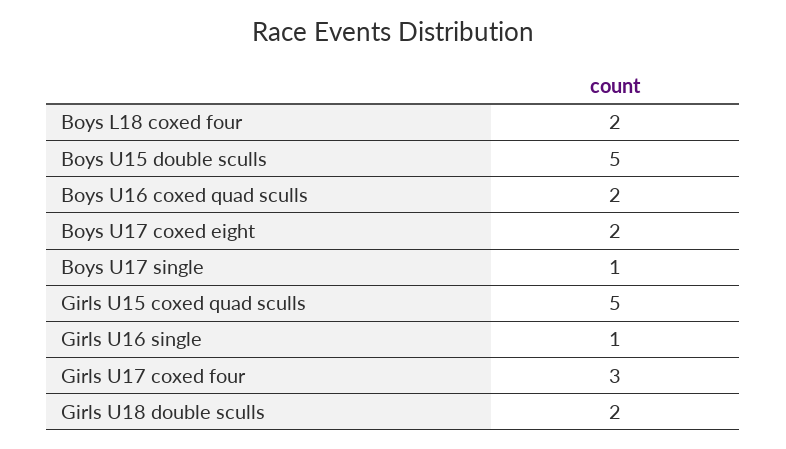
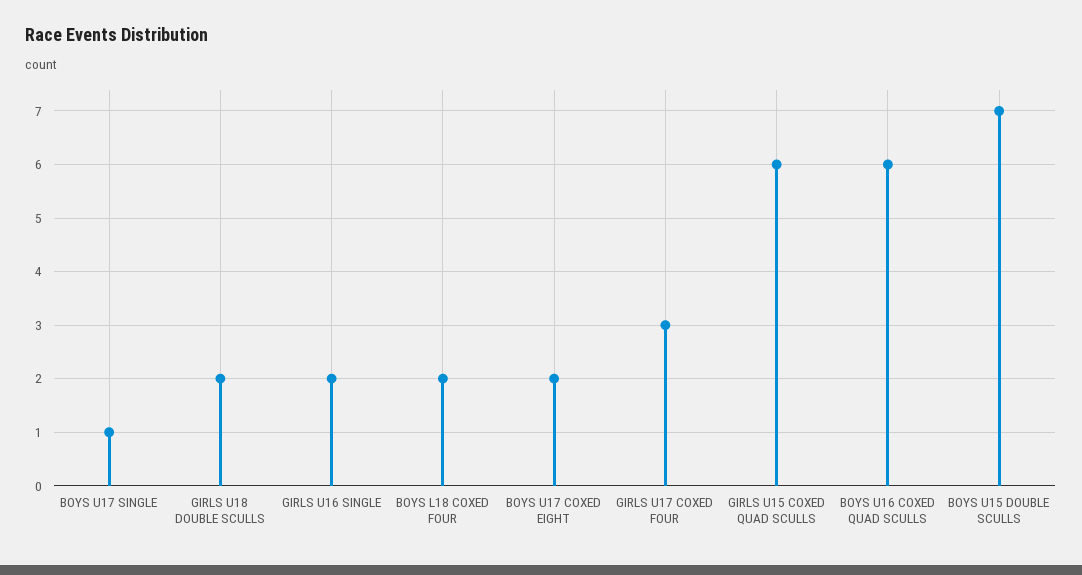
Boys U15 double sculls: 5 -> 7
Boys U16 coxed quad sculls: 2 -> 6
Girls U15 coxed quad sculls: 5 -> 6
Girls U16 single: 1 -> 2

